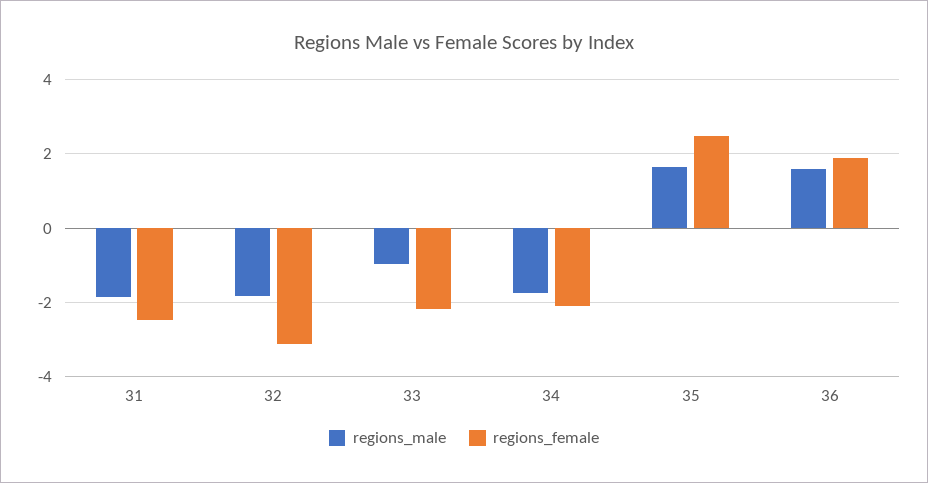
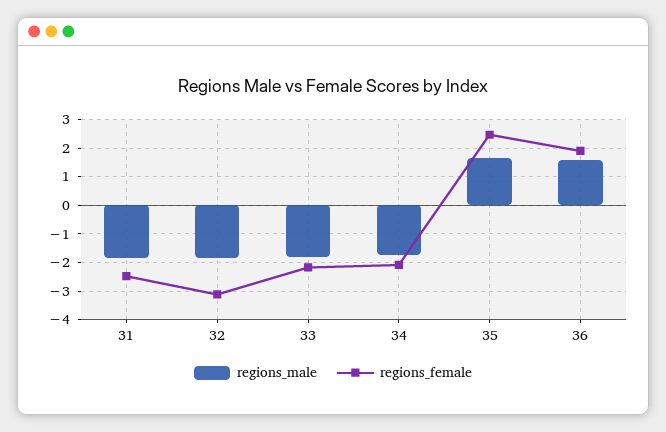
regions_male, 33: -1 -> -1.75

